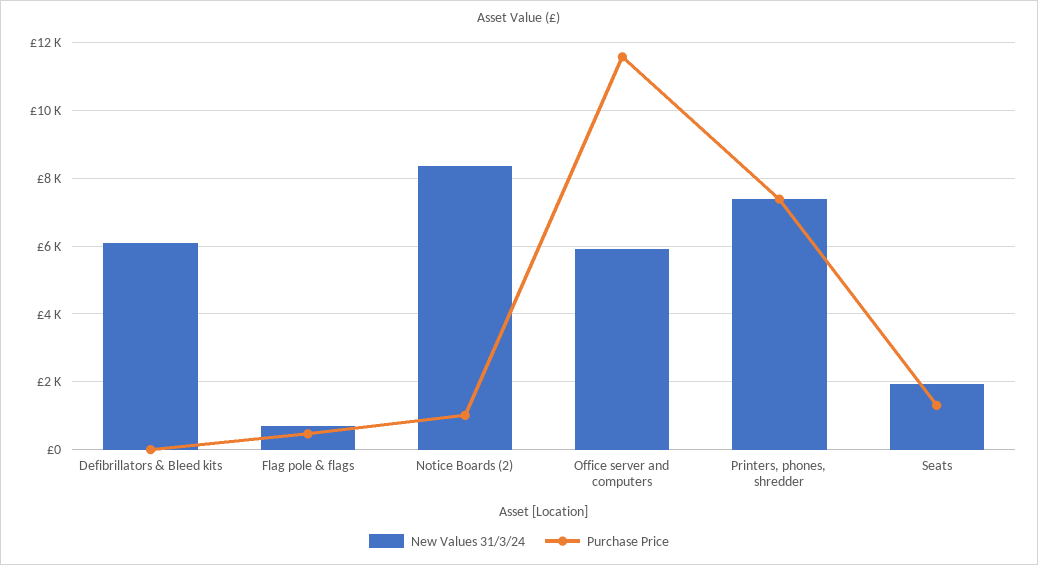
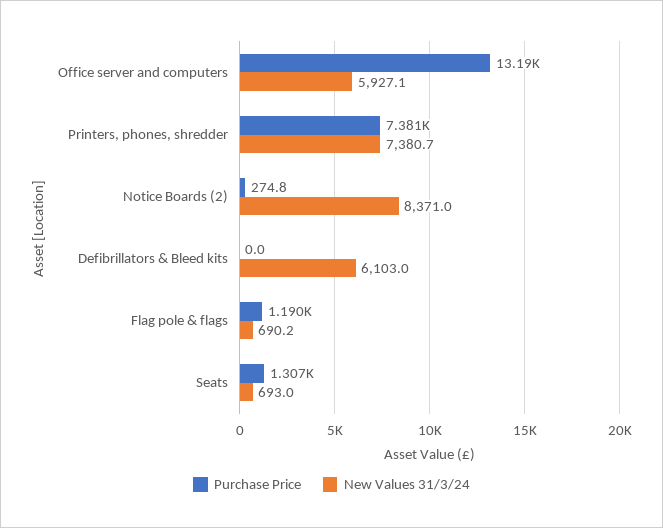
Purchase Price, Flag pole & flags: 400 -> 1190
Purchase Price, Notice Boards (2): 1000 -> 274.8
Purchase Price, Office server and computers: 11600 -> 13190
New Values 31/3/24, Seats: 2000 -> 693

